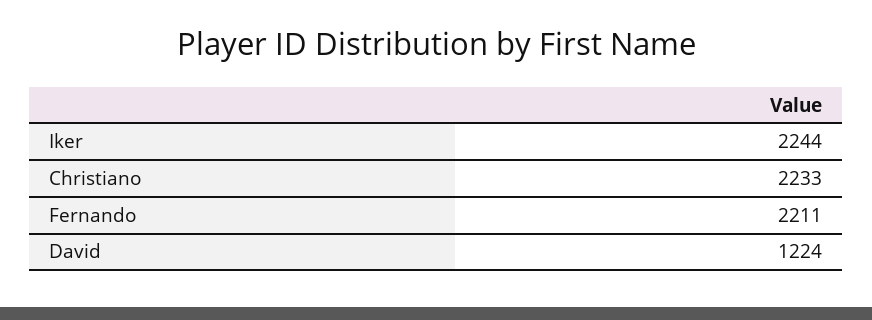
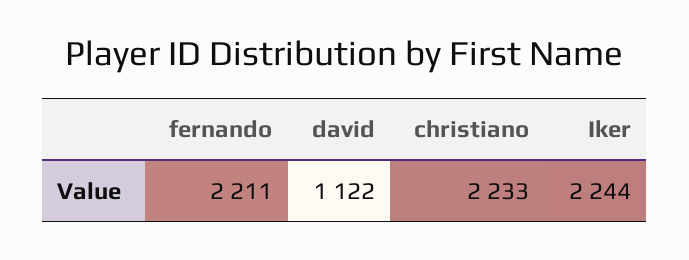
David: 1224 -> 1122

